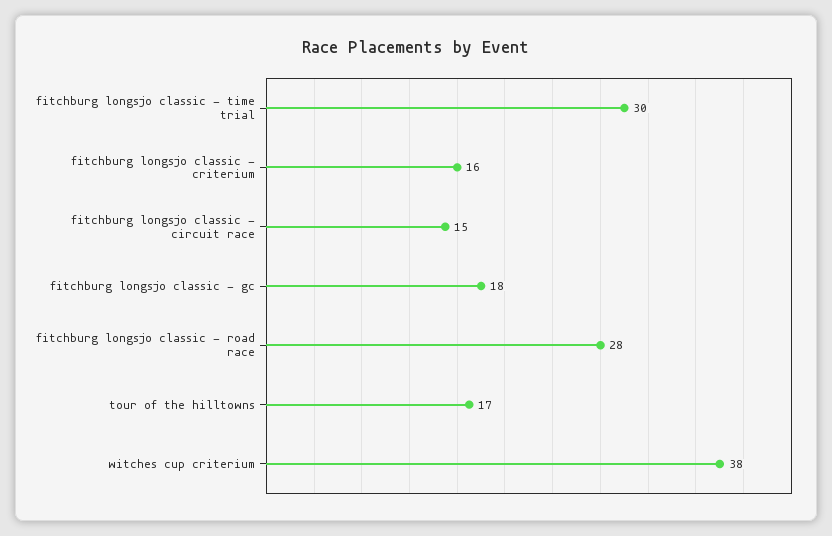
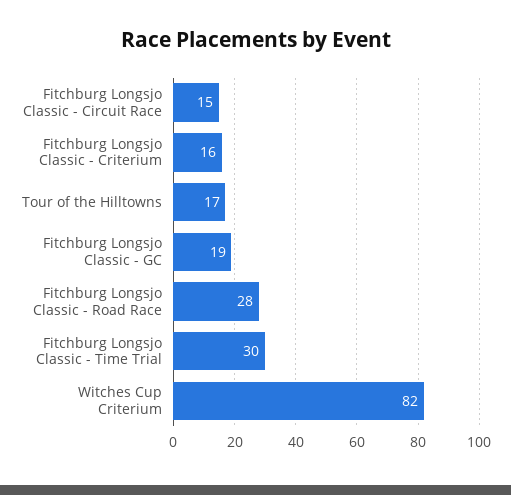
fitchburg longsjo classic - gc: 18 -> 19
witches cup criterium: 38 -> 82

